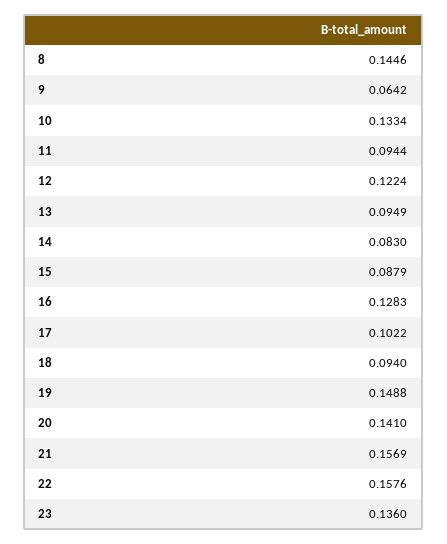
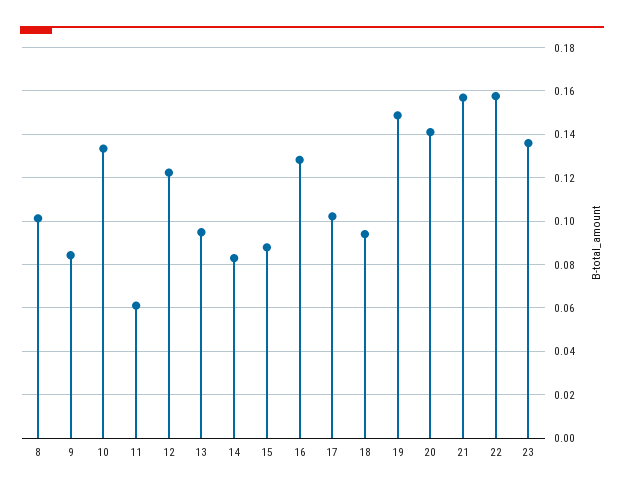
8: 0.1446 -> 0.1
9: 0.0642 -> 0.085
11: 0.0944 -> 0.06

